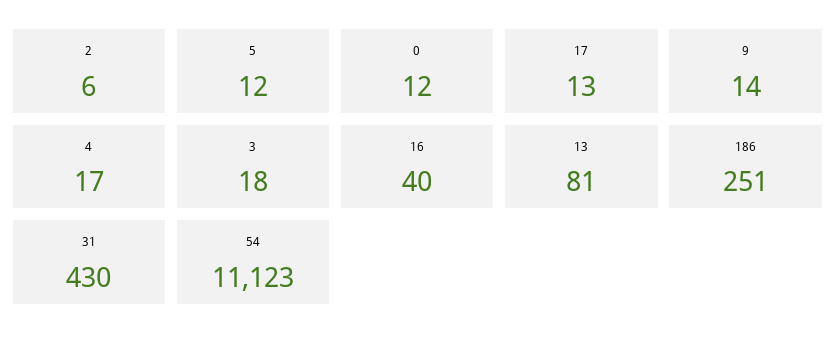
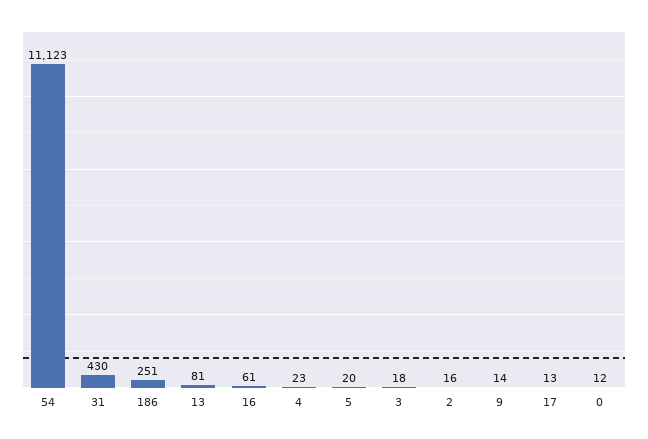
2: 6 -> 16
5: 12 -> 20
4: 17 -> 23
16: 40 -> 61

